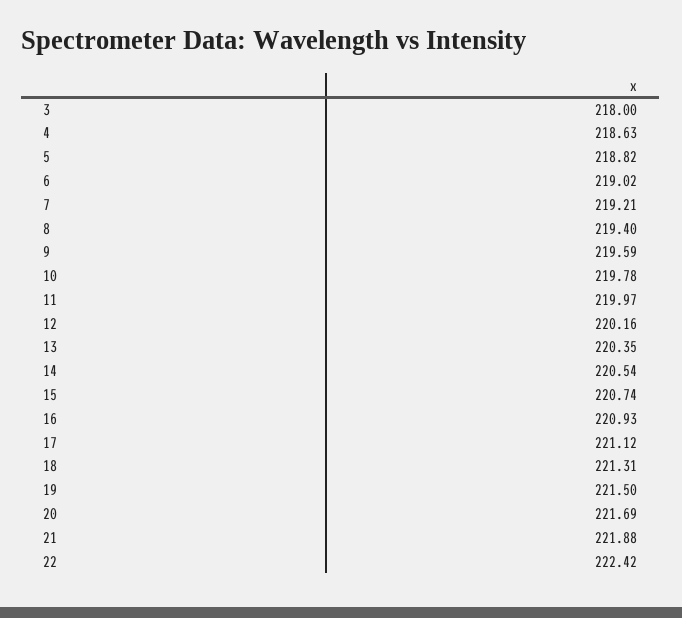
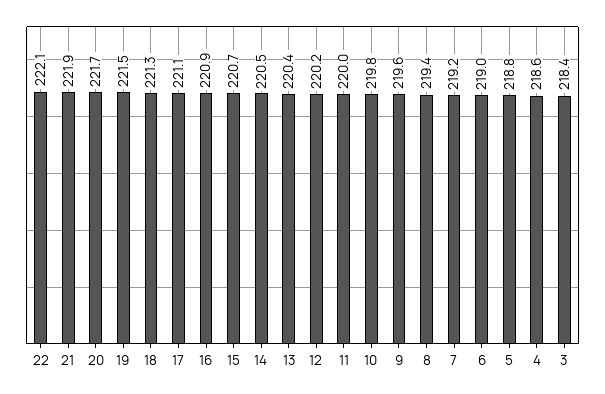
3: 218 -> 218.4
22: 222.42 -> 222.1

